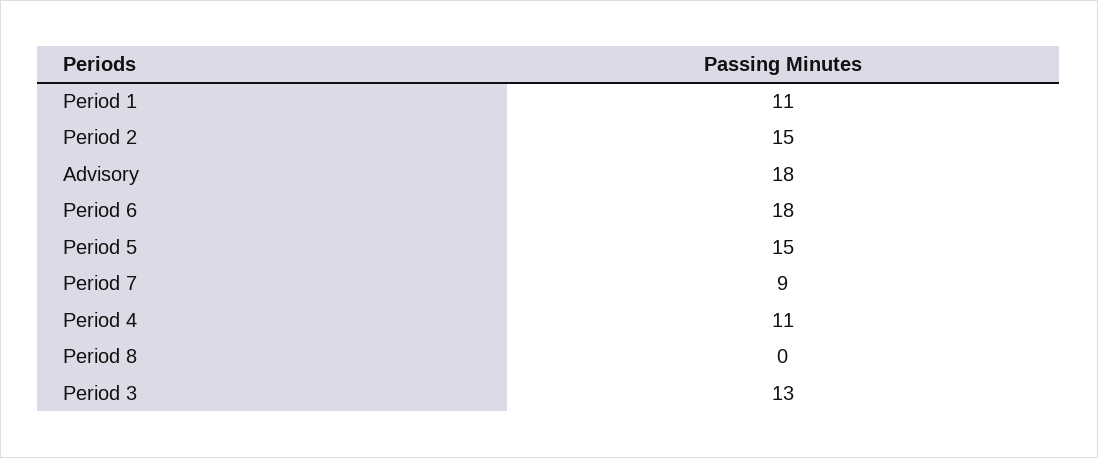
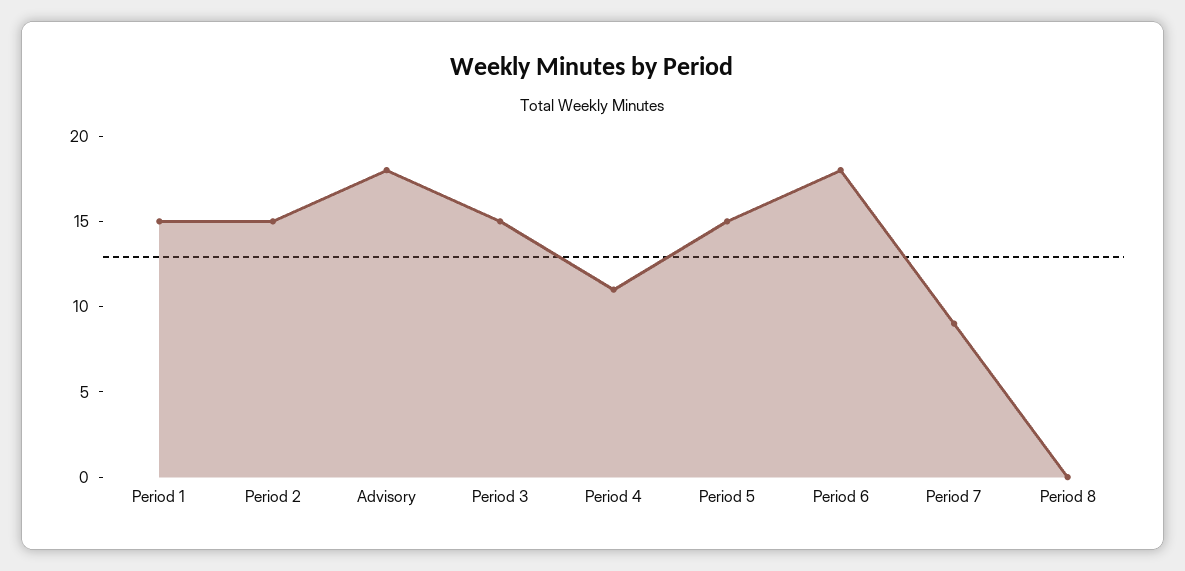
Period 1: 11 -> 15
Period 3: 13 -> 15

